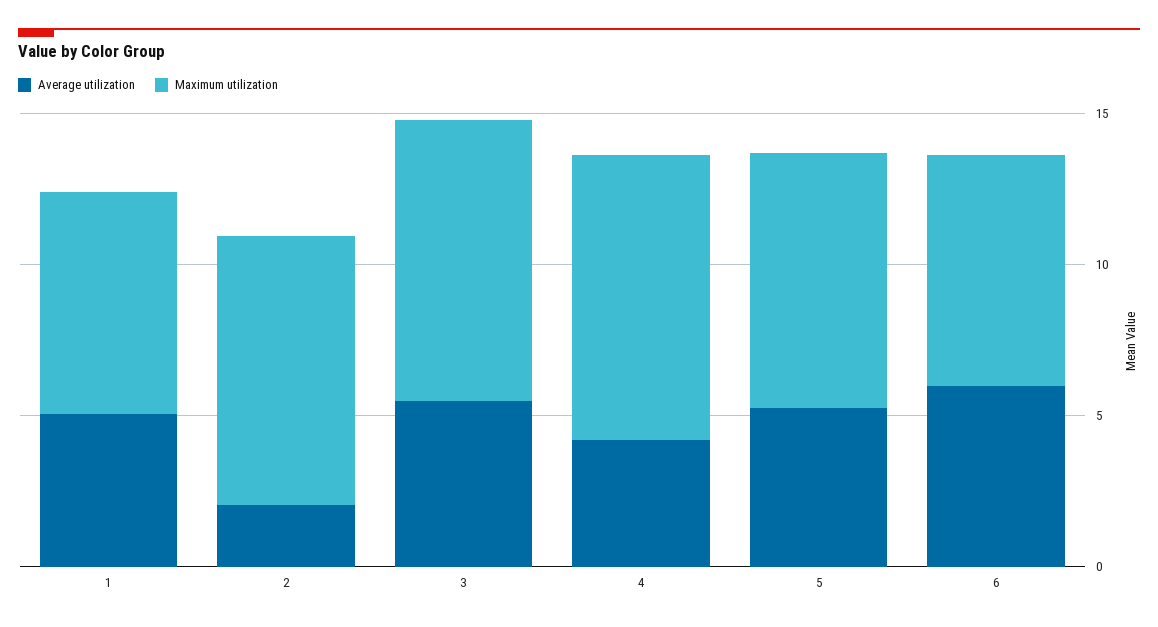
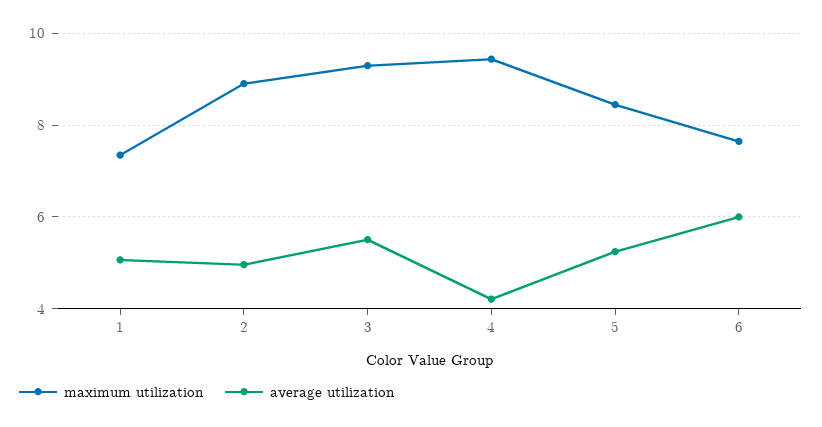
Average utilization, 2: 2 -> 5

